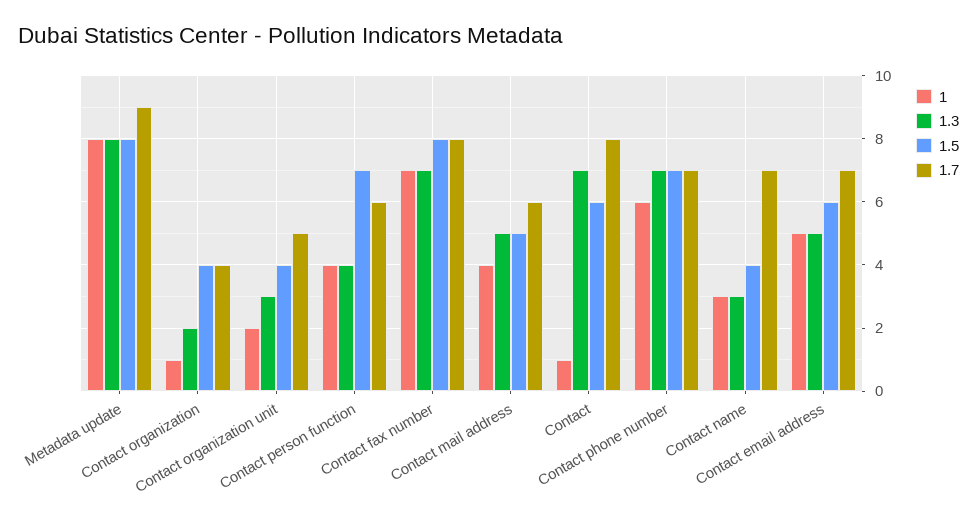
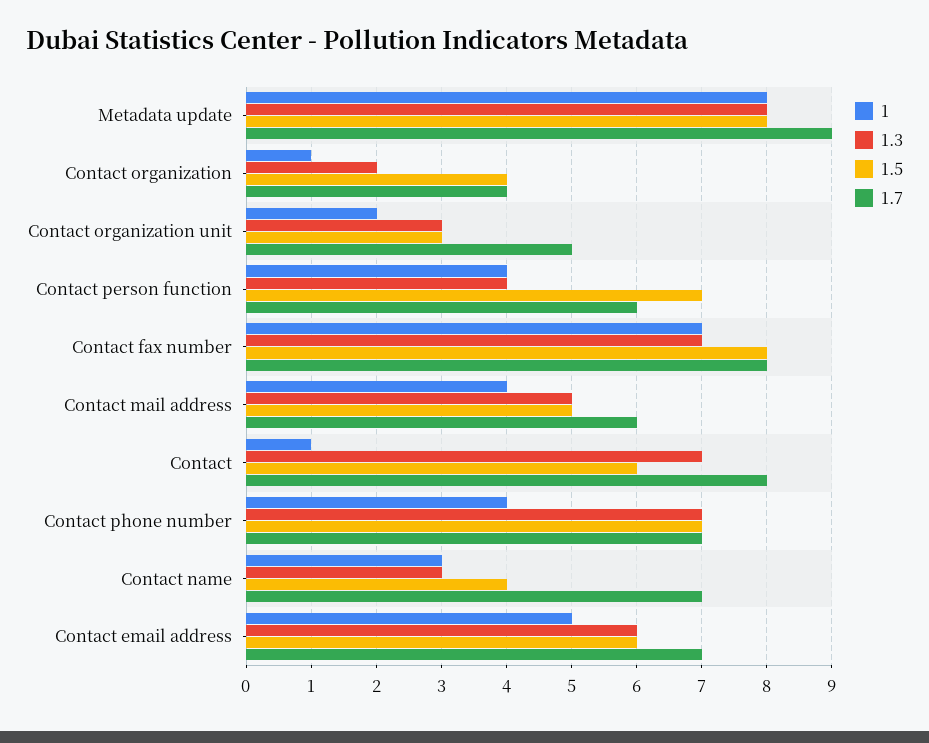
1.5, Contact organization unit: 4 -> 3
1, Contact phone number: 6 -> 4
1.3, Contact email address: 5 -> 6

